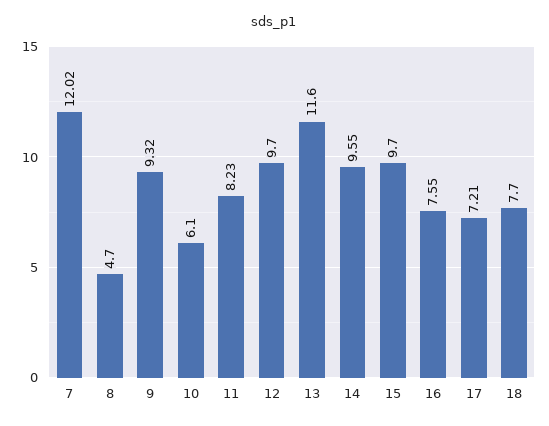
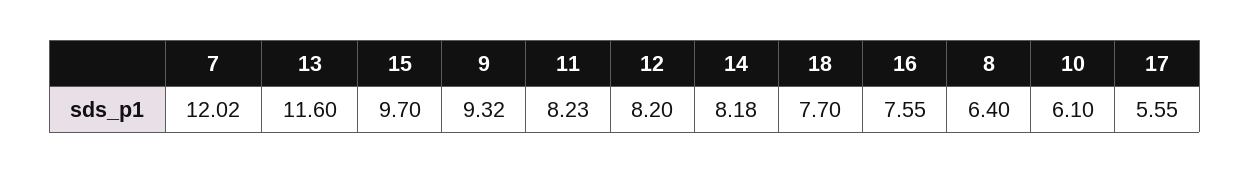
8: 4.7 -> 6.4
12: 9.7 -> 8.2
14: 9.55 -> 8.18
17: 7.21 -> 5.55

